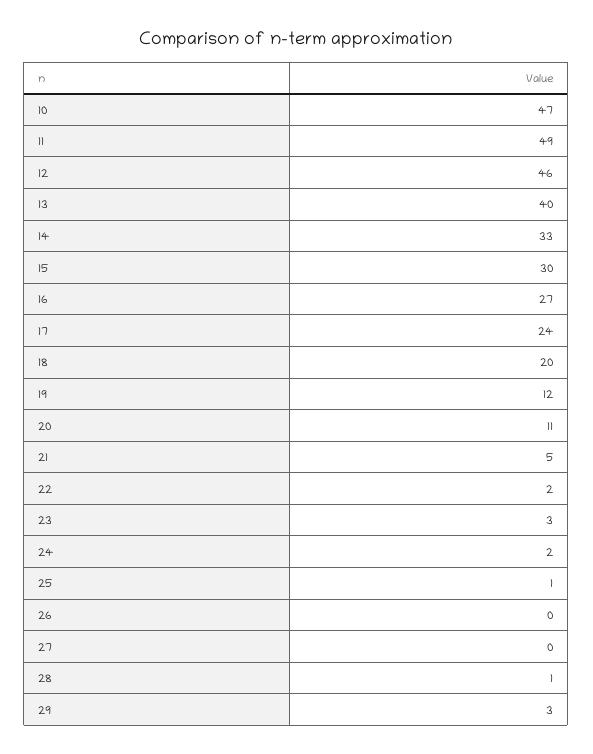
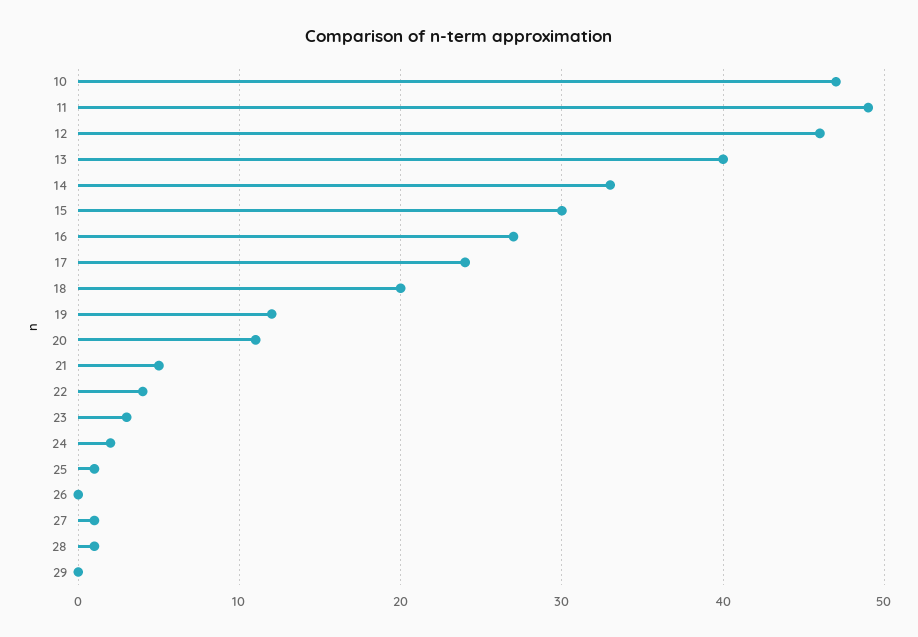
22: 2 -> 4
27: 0 -> 1
29: 3 -> 0

